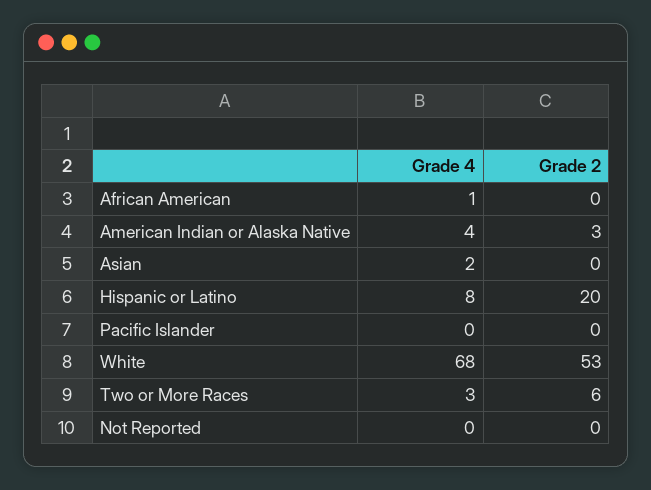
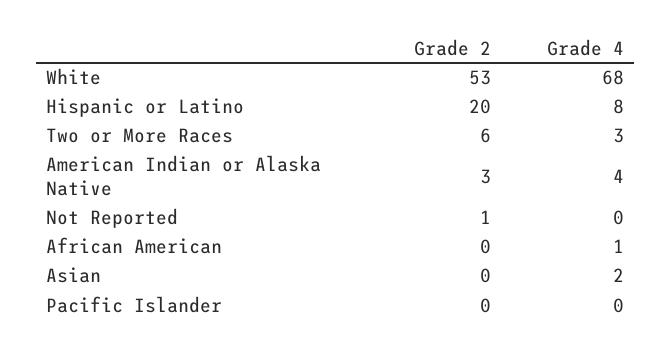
Grade 2, Not Reported: 0 -> 1

